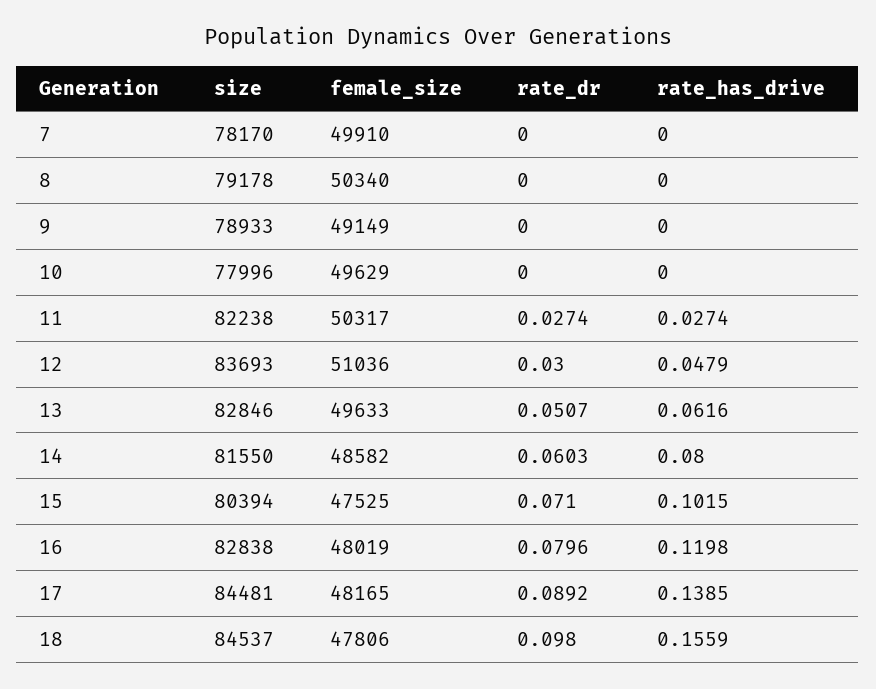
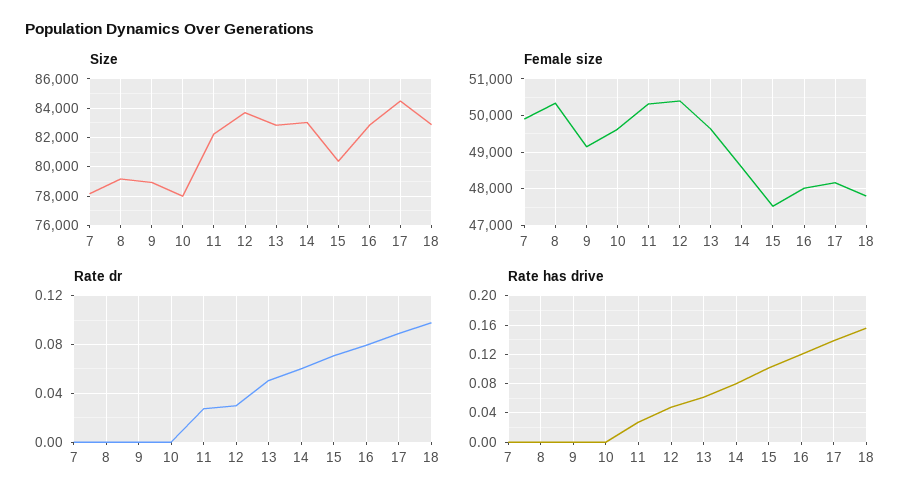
female_size, 12: 51036 -> 50400
size, 14: 81550 -> 83000
size, 18: 84537 -> 83000

